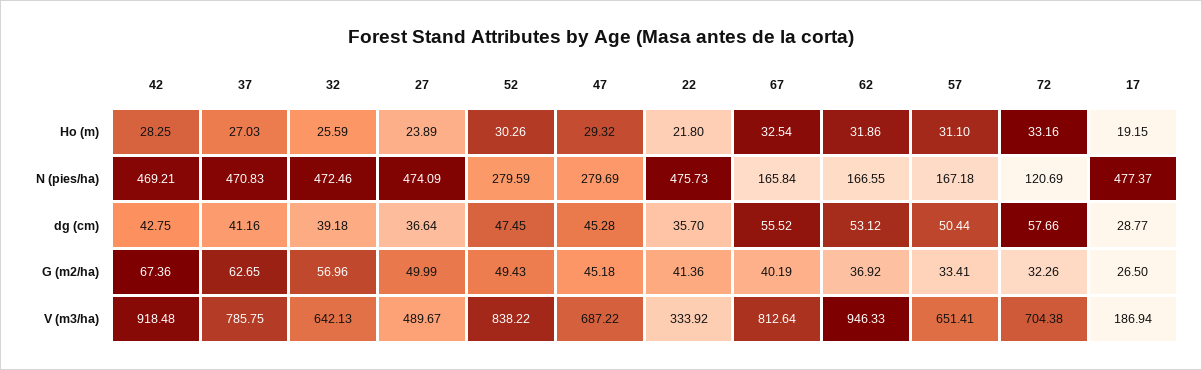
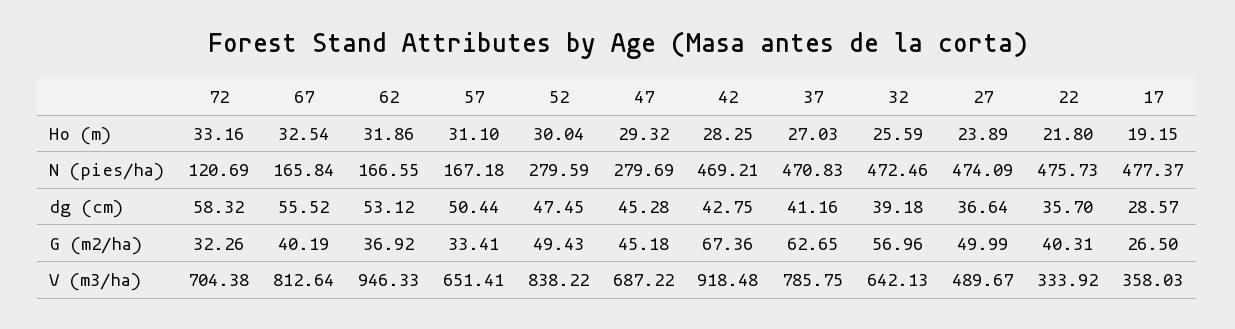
52, Ho (m): 30.26 -> 30.04
72, dg (cm): 57.66 -> 58.32
17, dg (cm): 28.77 -> 28.57
22, G (m2/ha): 41.36 -> 40.31
17, V (m3/ha): 186.94 -> 358.03

